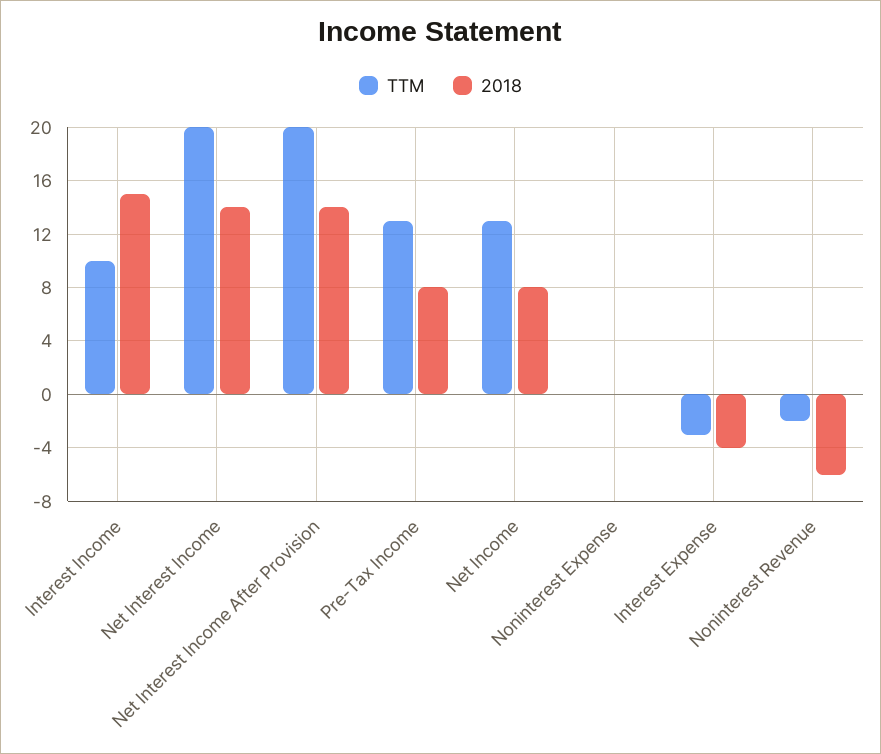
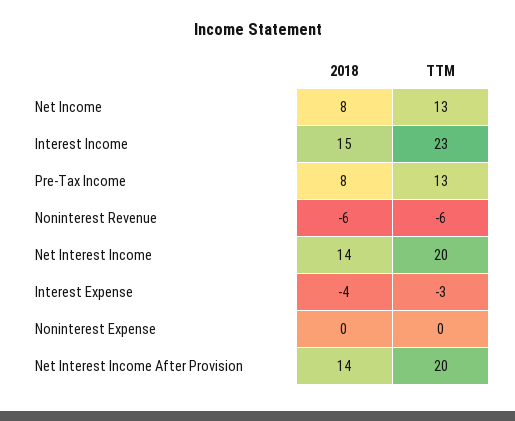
TTM, Interest Income: 10 -> 23
TTM, Noninterest Revenue: -2 -> -6

